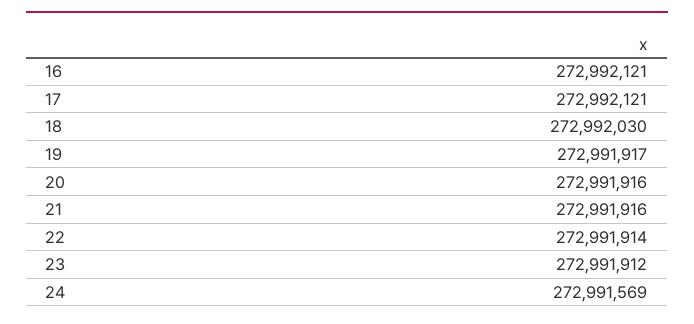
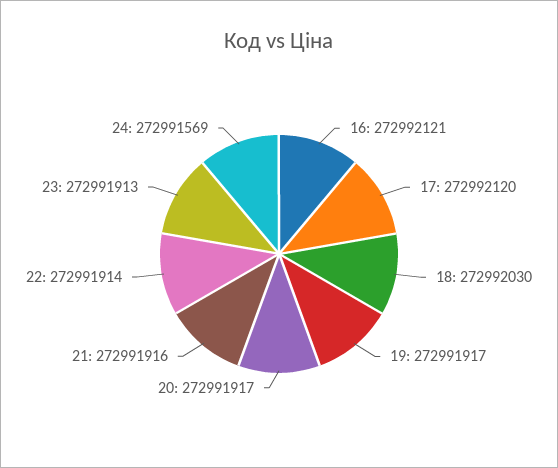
17: 272992121 -> 272992120
20: 272991916 -> 272991917
23: 272991912 -> 272991913

